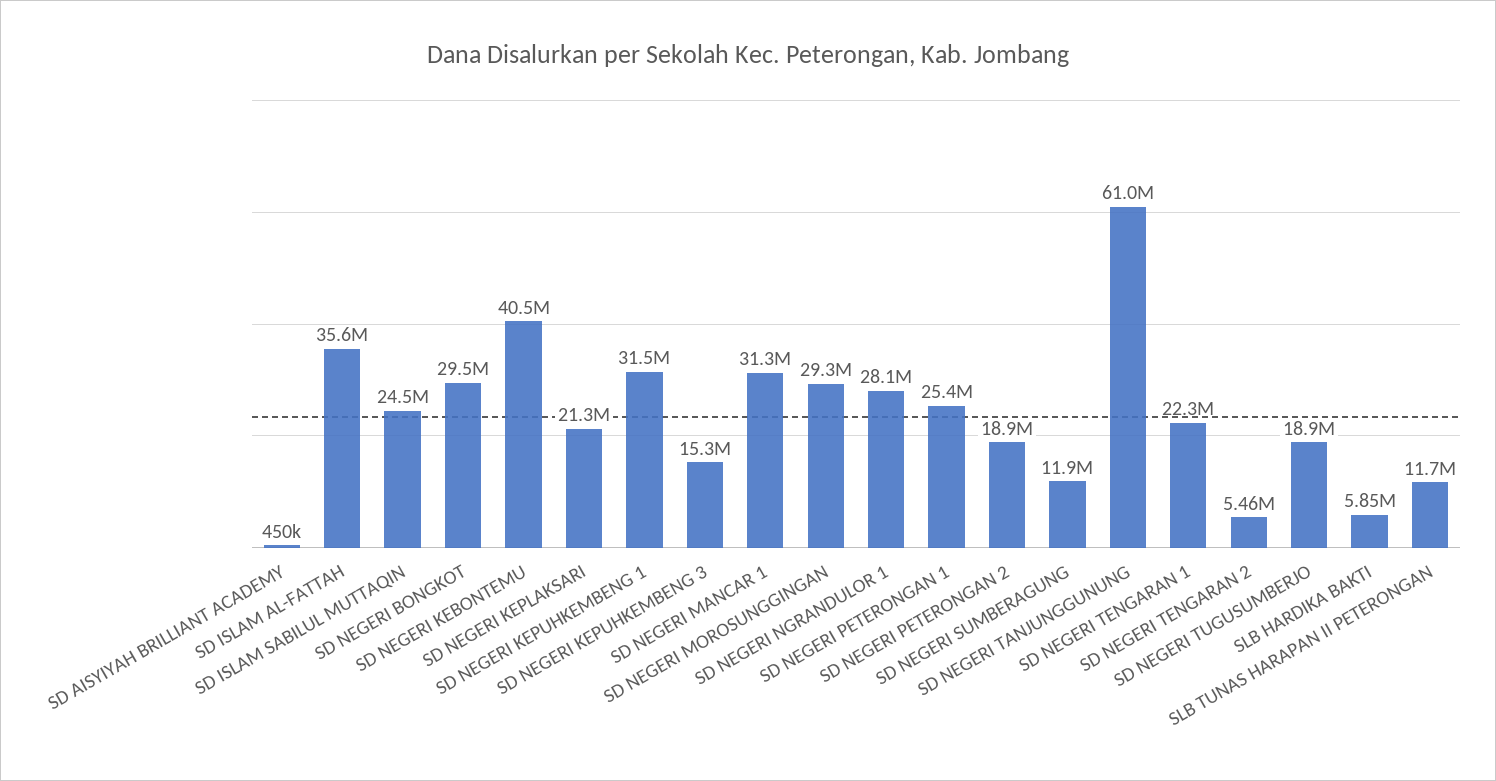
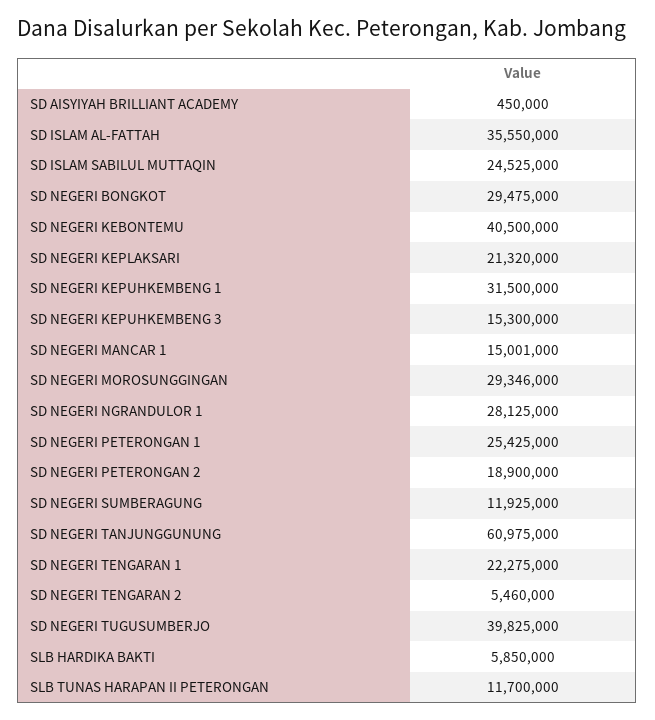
SD NEGERI MANCAR 1: 31300000 -> 15001000
SD NEGERI TUGUSUMBERJO: 18900000 -> 39825000

